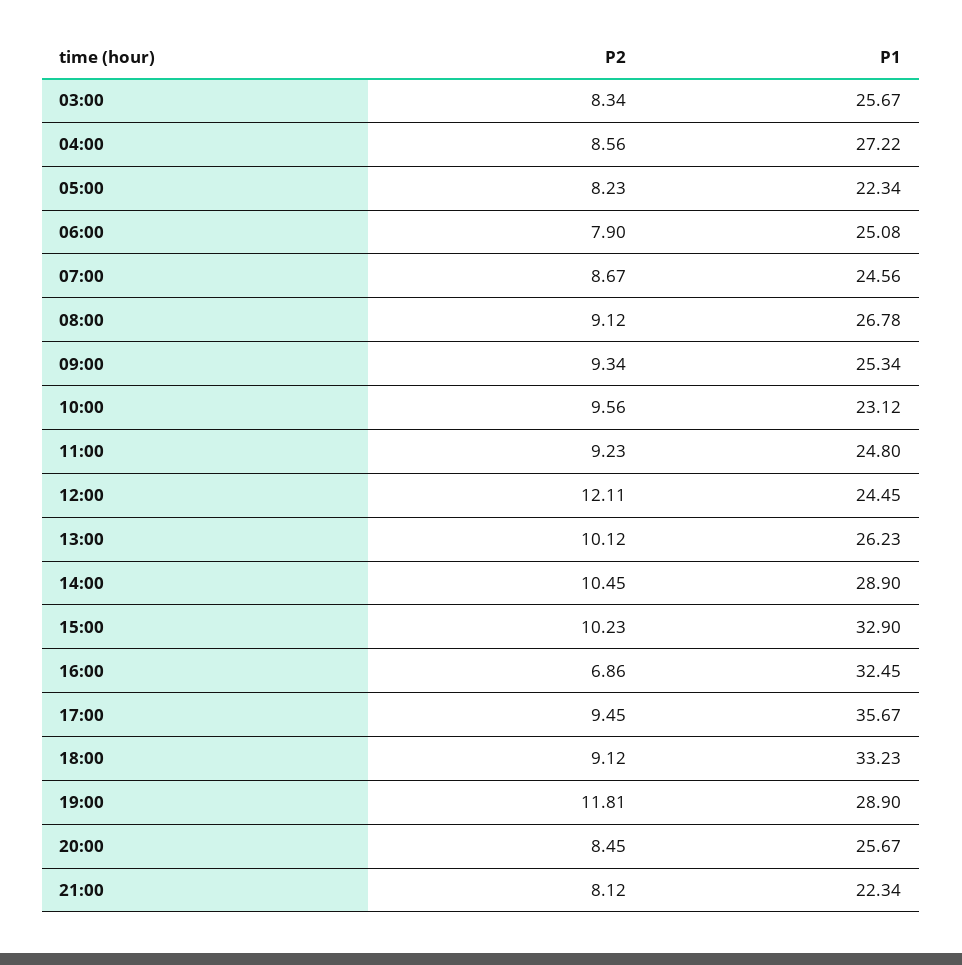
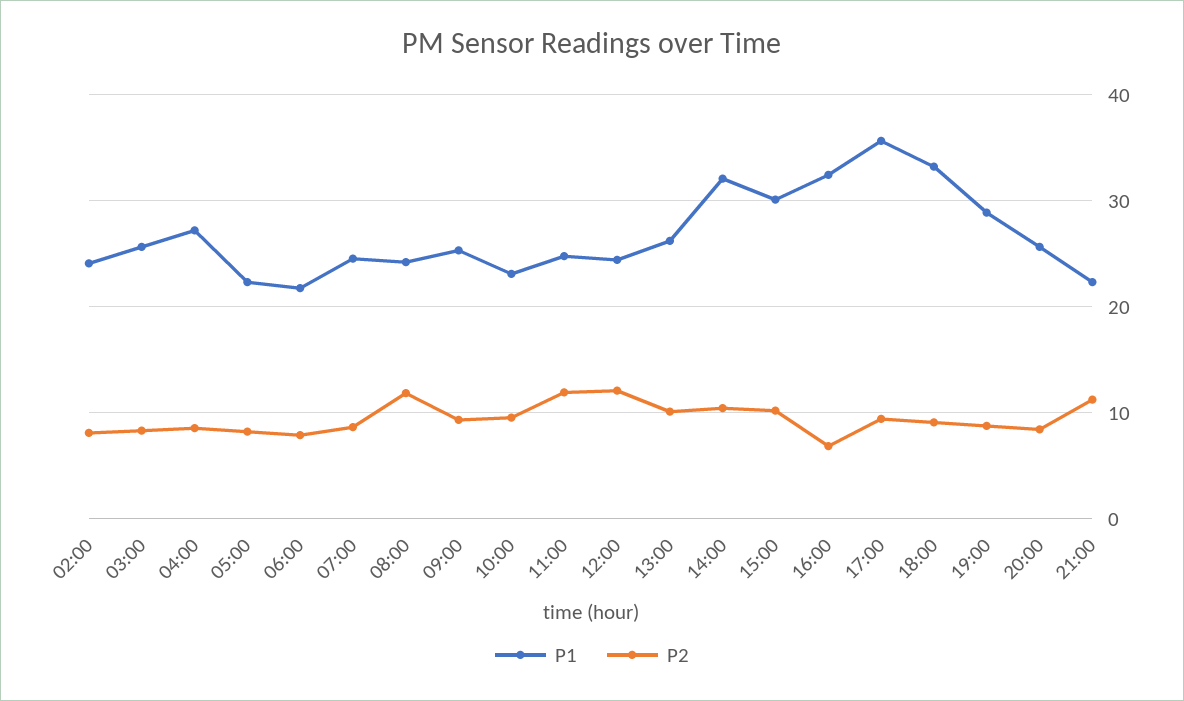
P1, 06:00: 25.08 -> 22
P2, 08:00: 9.12 -> 12
P1, 08:00: 26.78 -> 24
P2, 11:00: 9.23 -> 12
P1, 14:00: 28.9 -> 32
P1, 15:00: 32.9 -> 30
P2, 19:00: 11.81 -> 9
P2, 21:00: 8.12 -> 11
P1, 02:00: none -> 24
P2, 02:00: none -> 8

